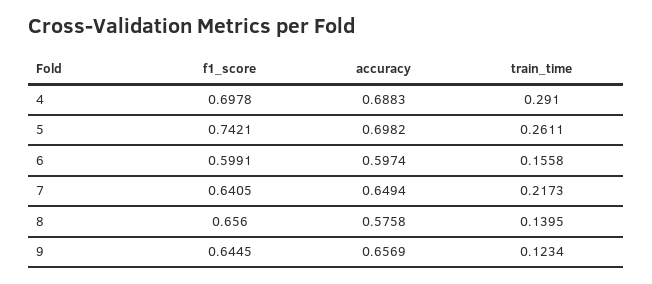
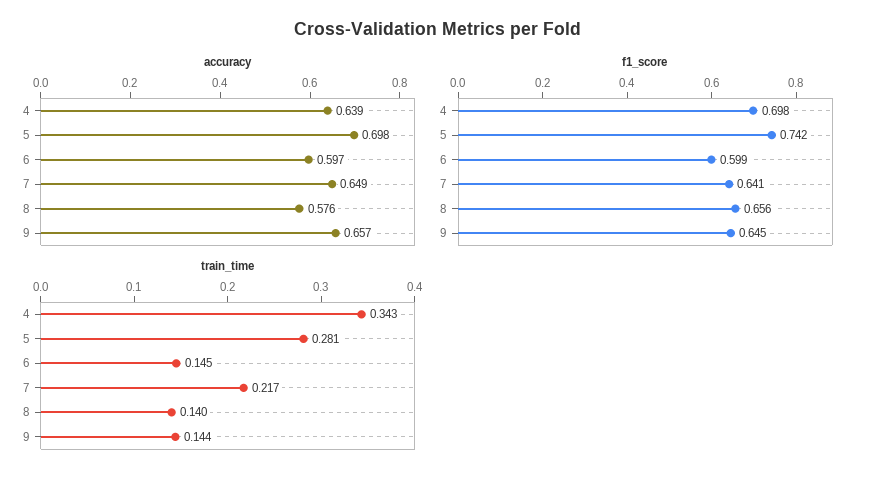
accuracy, 4: 0.6883 -> 0.639
train_time, 4: 0.291 -> 0.343
train_time, 5: 0.2611 -> 0.281
train_time, 6: 0.1558 -> 0.145
train_time, 9: 0.1234 -> 0.144

